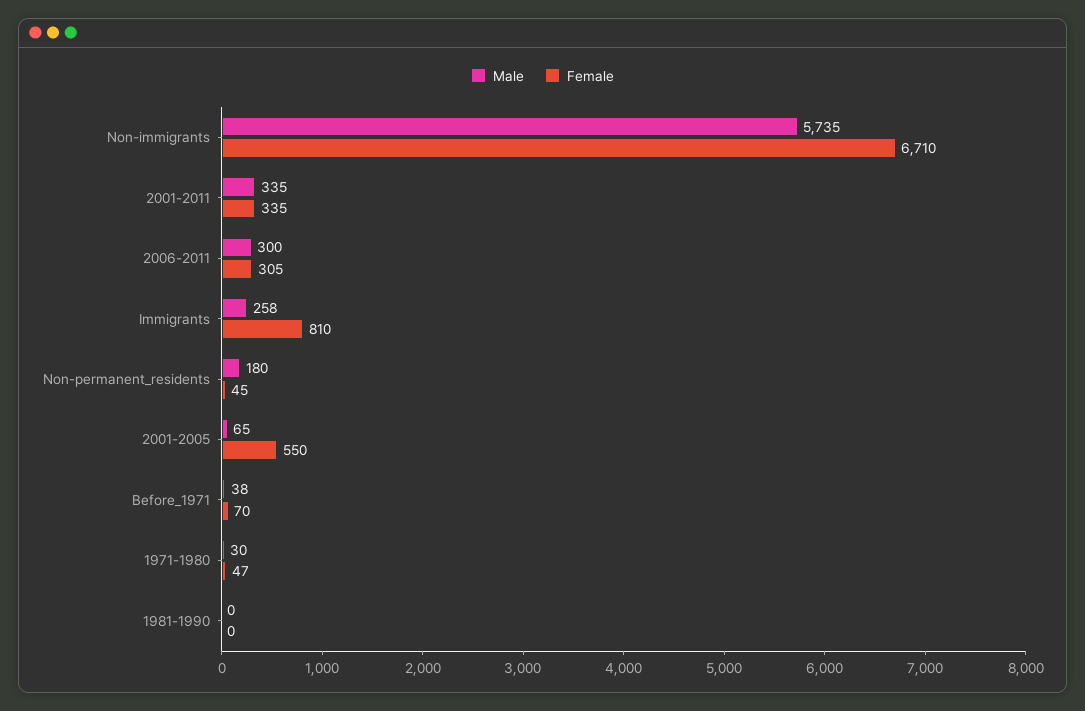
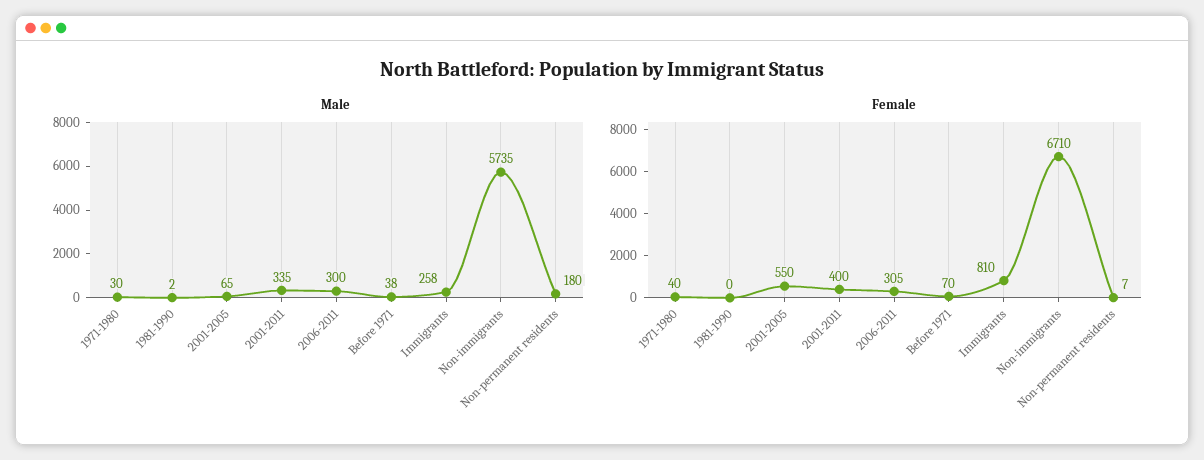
Female, 2001-2011: 335 -> 400
Female, Non-permanent_residents: 45 -> 7
Female, 1971-1980: 47 -> 40
Male, 1981-1990: 0 -> 2

